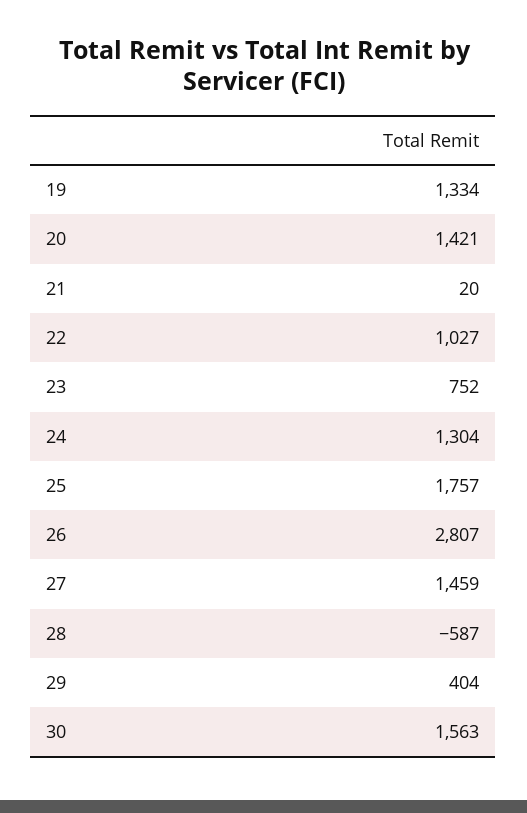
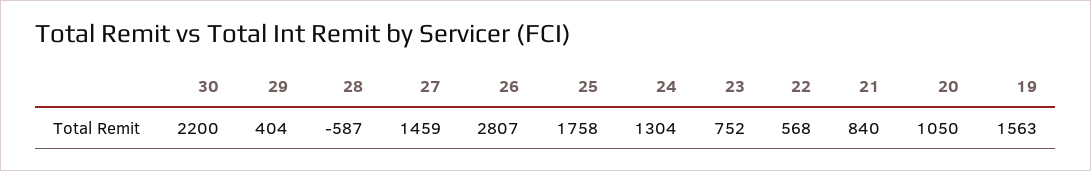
19: 1334 -> 1563
20: 1421 -> 1050
21: 20 -> 840
22: 1027 -> 568
25: 1757 -> 1758
30: 1563 -> 2200

